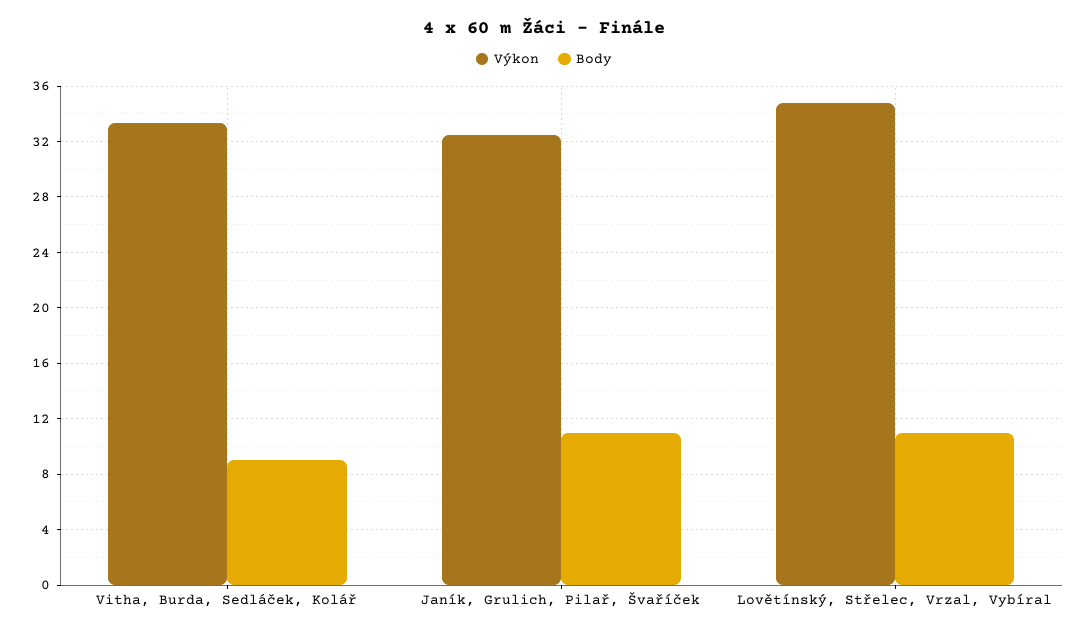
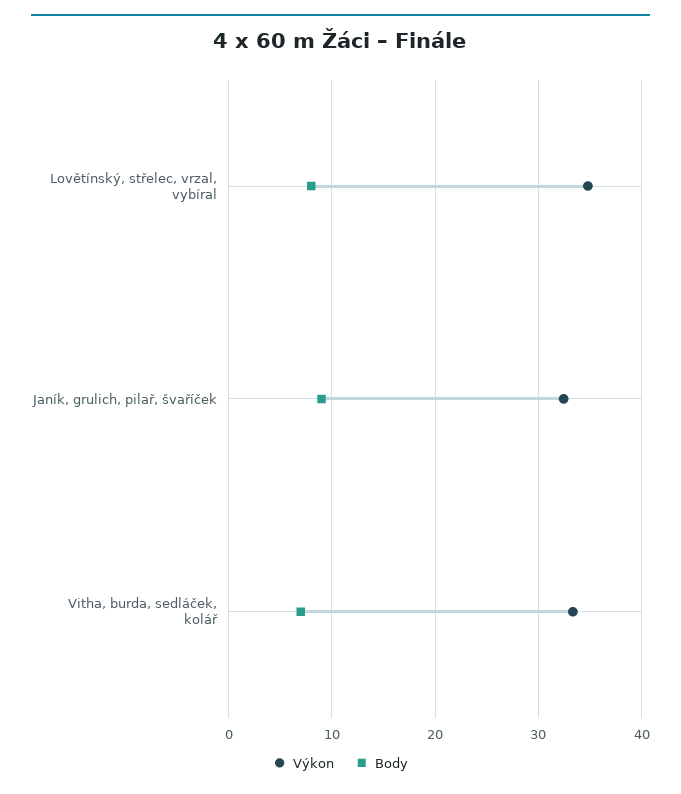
Body, Vitha, Burda, Sedláček, Kolář: 9 -> 7
Body, Janík, Grulich, Pilař, Švaříček: 11 -> 9
Body, Lovětínský, Střelec, Vrzal, Vybíral: 11 -> 8

